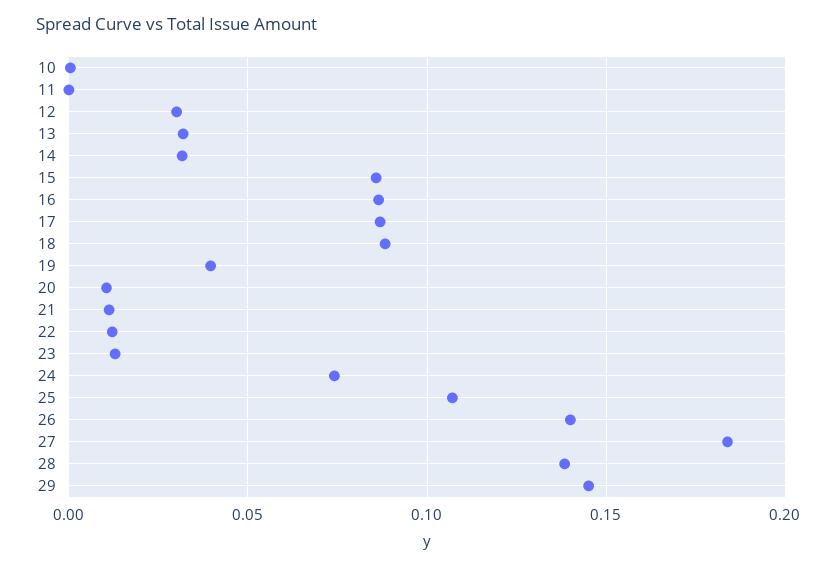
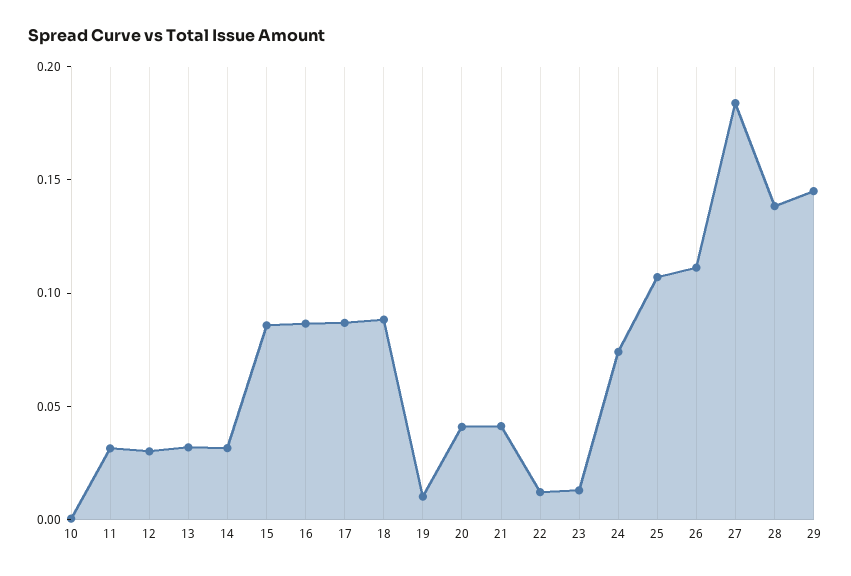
11: 0 -> 0.03
19: 0.04 -> 0.01
20: 0.01 -> 0.04
21: 0.01 -> 0.04
26: 0.14 -> 0.11

